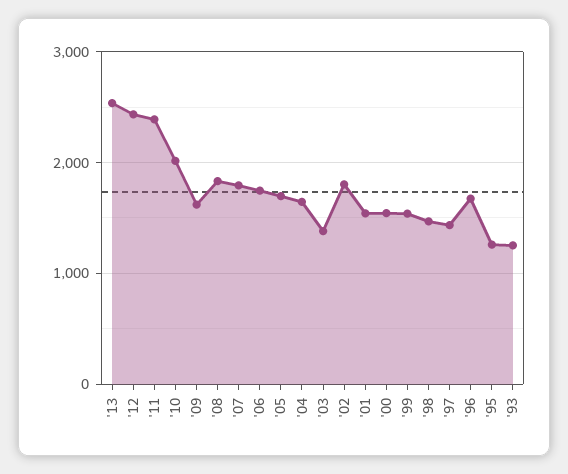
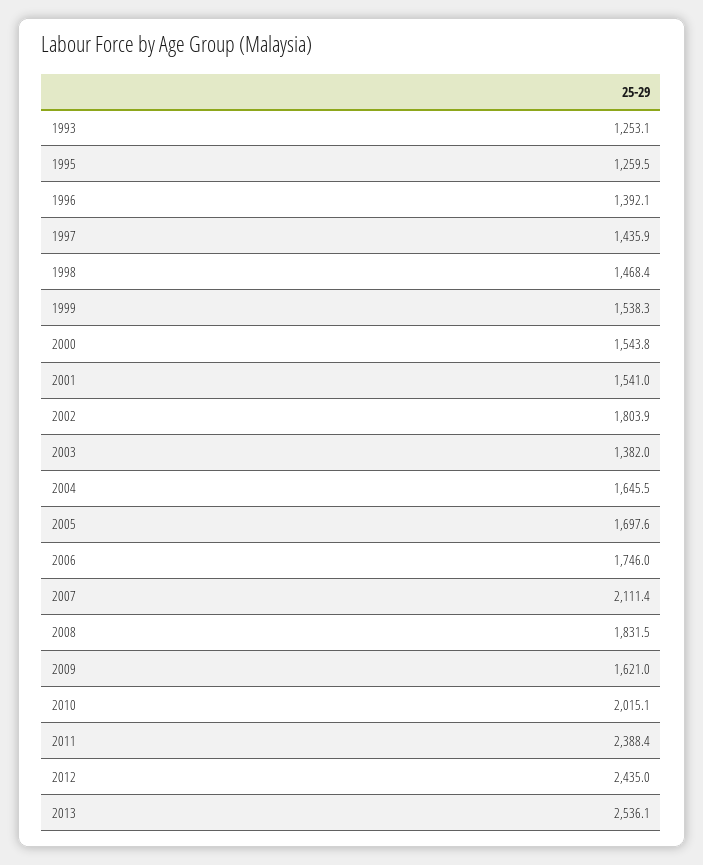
'07: 1800 -> 2111.4
'96: 1700 -> 1392.1

